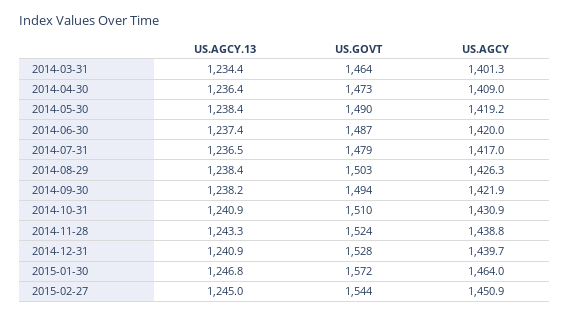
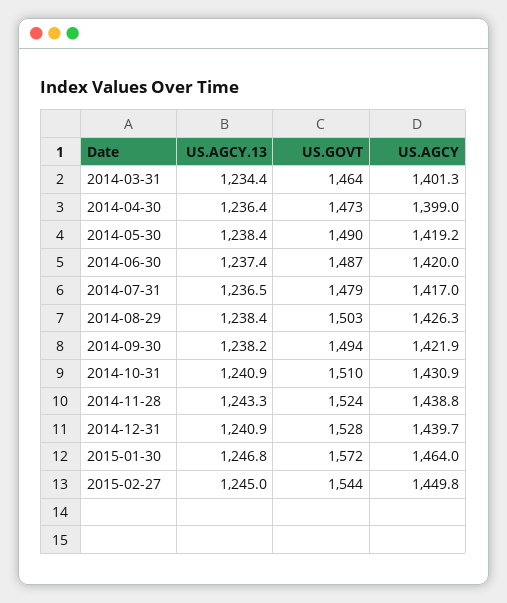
US.AGCY, 2014-04-30: 1409 -> 1399
US.AGCY, 2015-02-27: 1450.9 -> 1449.8

